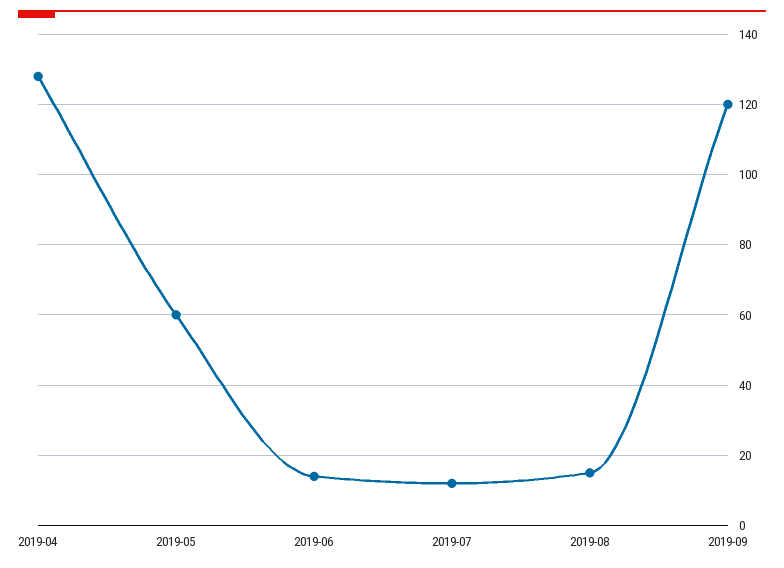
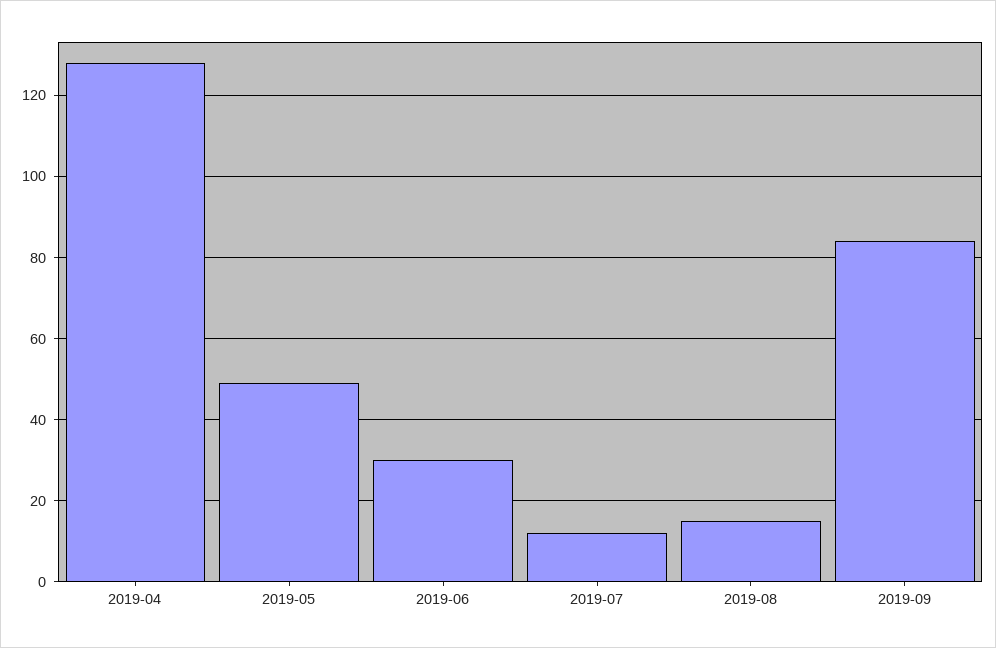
2019-05: 60 -> 50
2019-06: 15 -> 30
2019-09: 120 -> 85

